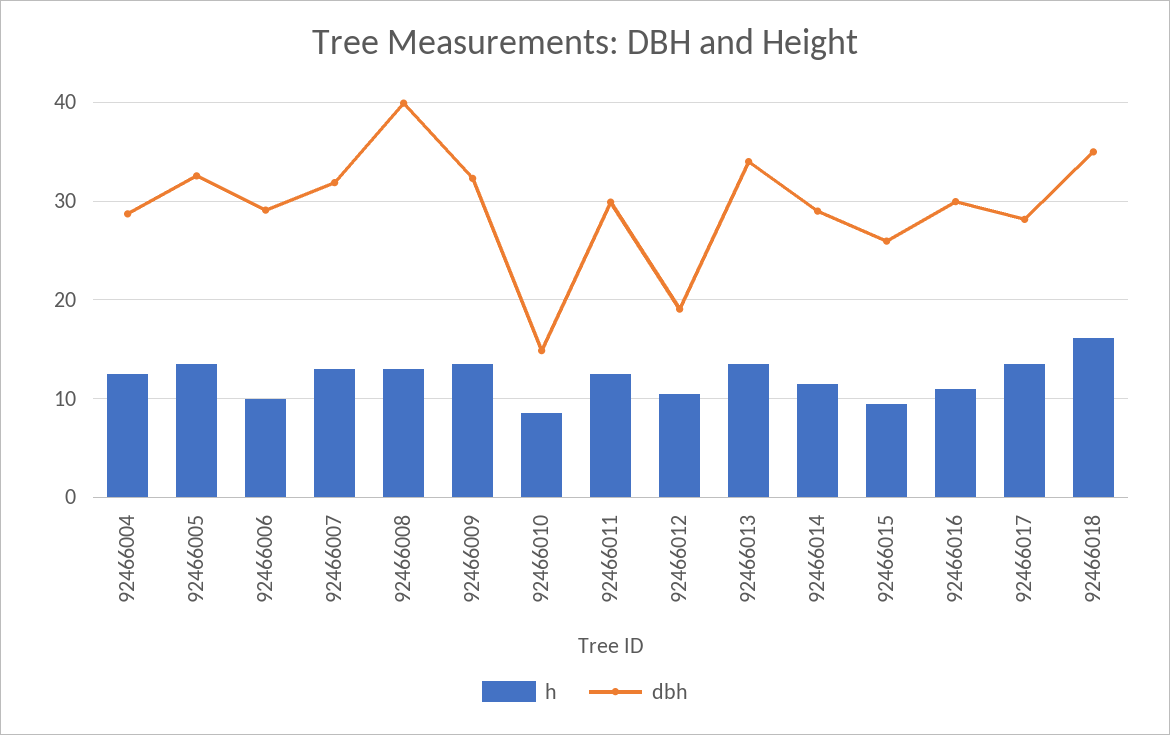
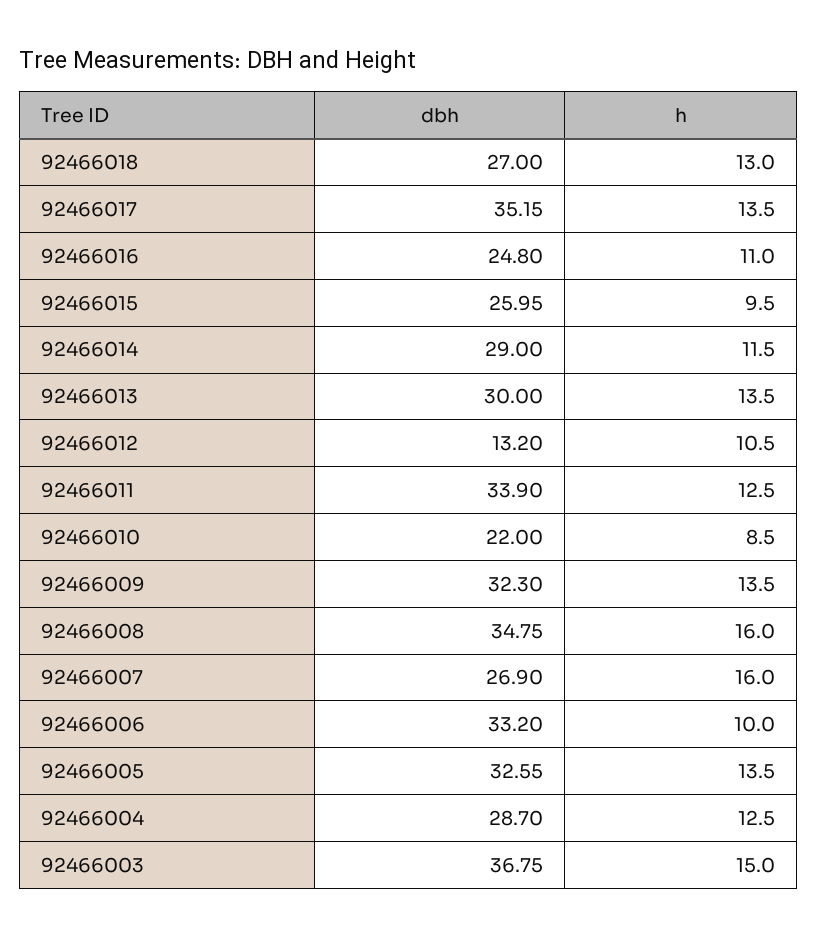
dbh, 92466006: 29 -> 33.2
h, 92466007: 13 -> 16
dbh, 92466007: 32 -> 26.9
h, 92466008: 13 -> 16
dbh, 92466008: 40 -> 34.75
dbh, 92466010: 15 -> 22
dbh, 92466011: 30 -> 33.9
dbh, 92466012: 19 -> 13.2
dbh, 92466013: 34 -> 30
dbh, 92466016: 30 -> 24.8
dbh, 92466017: 28 -> 35.15
h, 92466018: 16 -> 13
dbh, 92466018: 35 -> 27
dbh, 92466003: none -> 36.75
h, 92466003: none -> 15

